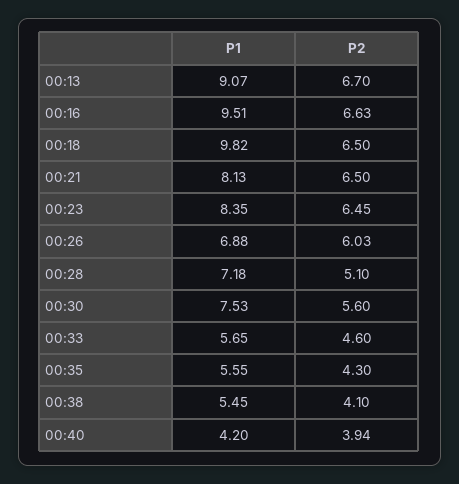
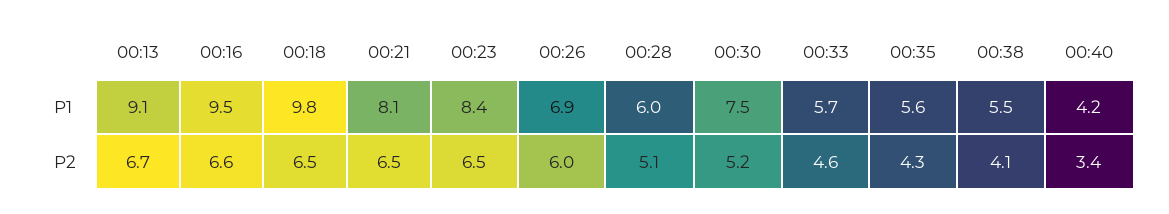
P1, 00:28: 7.18 -> 6
P2, 00:30: 5.6 -> 5.2
P2, 00:40: 3.94 -> 3.4

